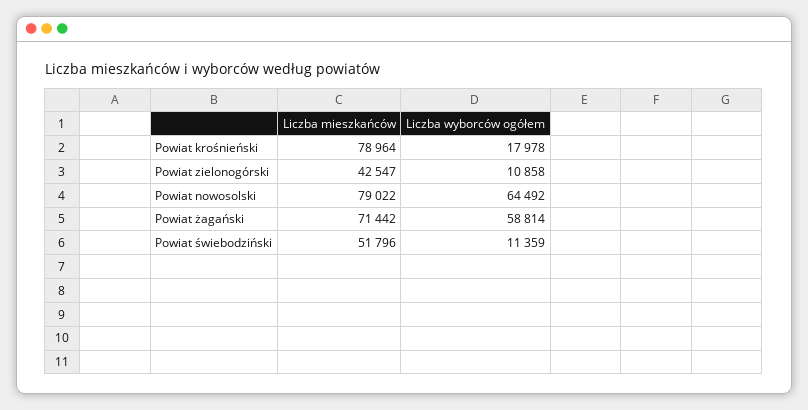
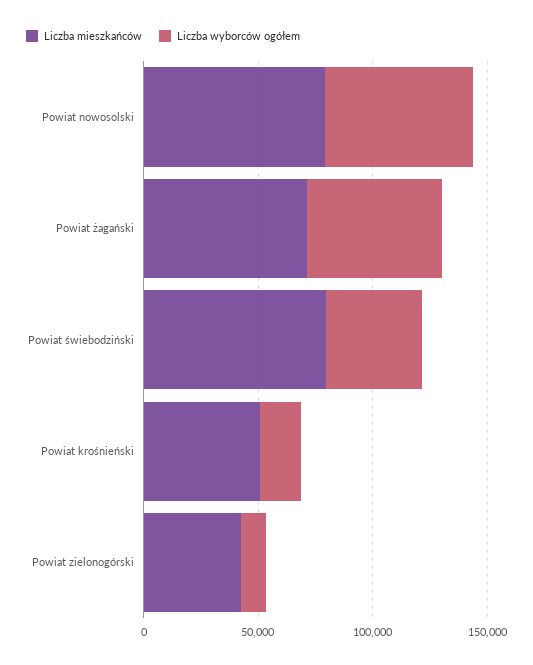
Liczba mieszkańców, Powiat krośnieński: 78964 -> 50000
Liczba mieszkańców, Powiat świebodziński: 51796 -> 80000
Liczba wyborców ogółem, Powiat świebodziński: 11359 -> 40000

